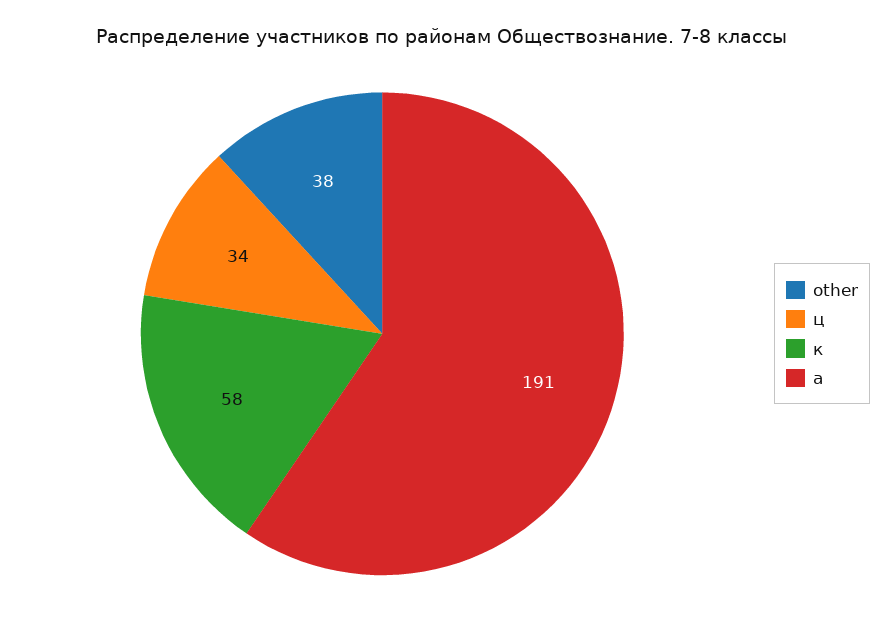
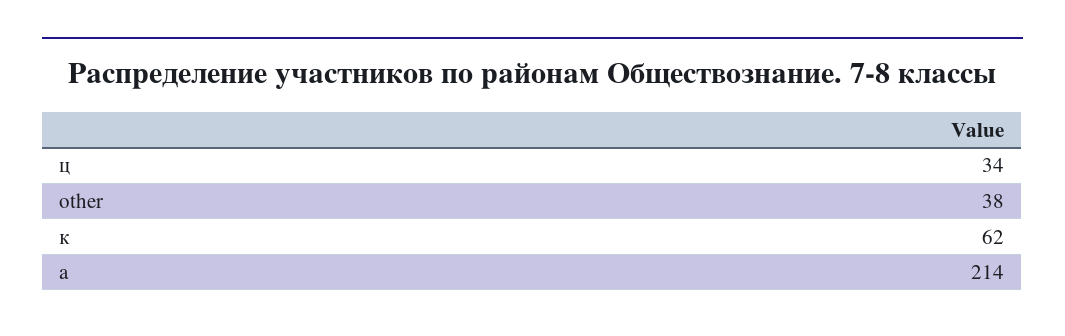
к: 58 -> 62
а: 191 -> 214

